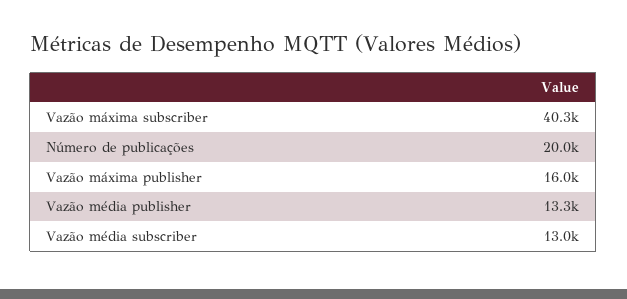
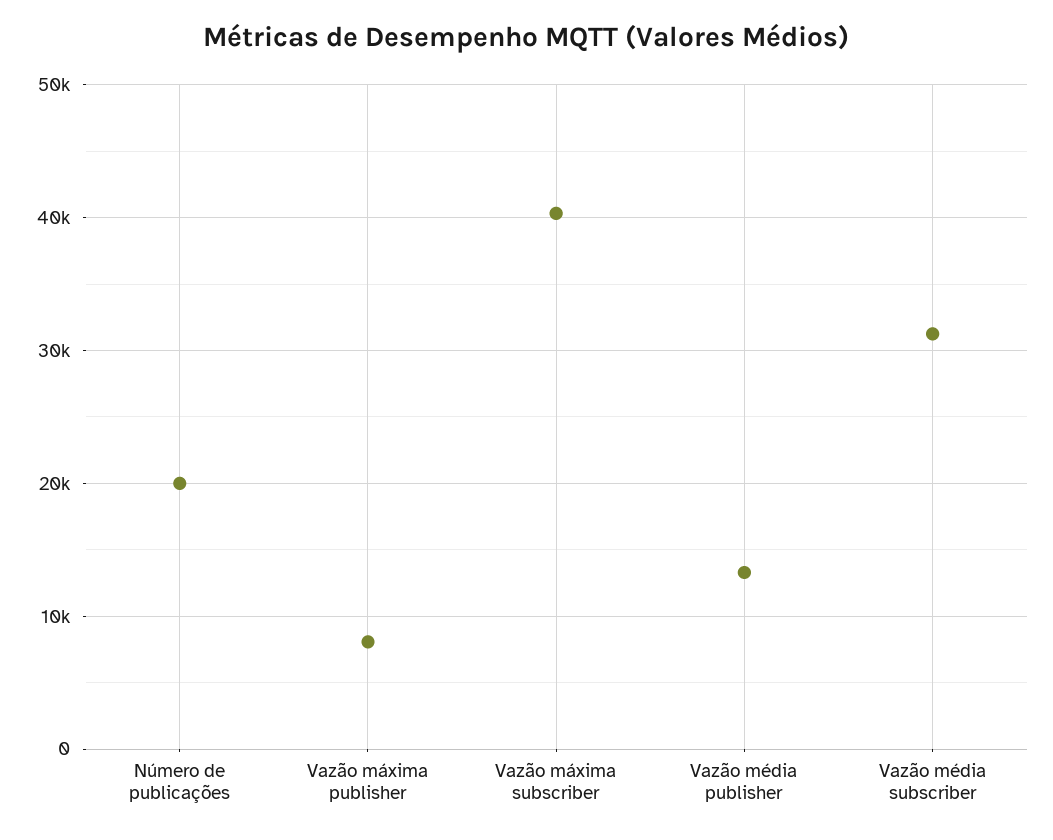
Vazão máxima publisher: 16000 -> 8000
Vazão média subscriber: 13000 -> 31000

